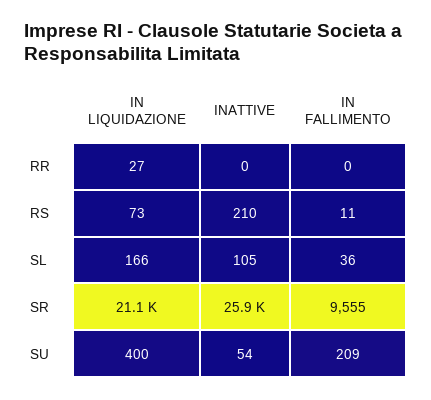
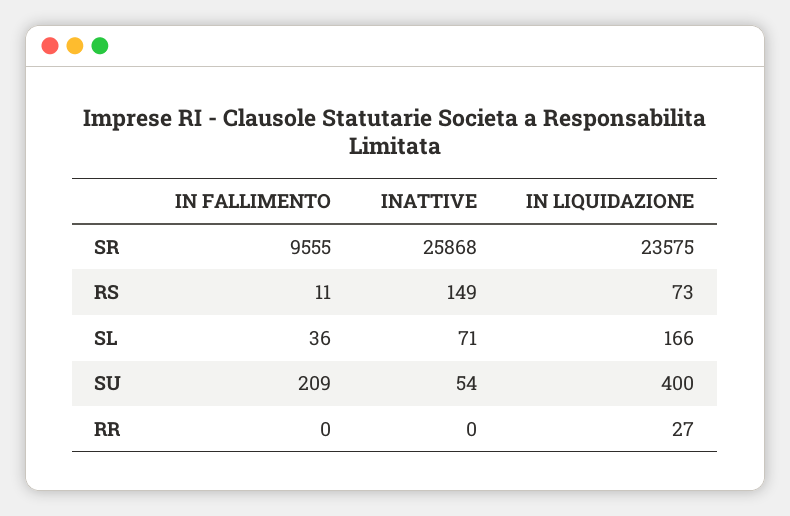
INATTIVE, RS: 210 -> 149
INATTIVE, SL: 105 -> 71
IN LIQUIDAZIONE, SR: 21100 -> 23575

